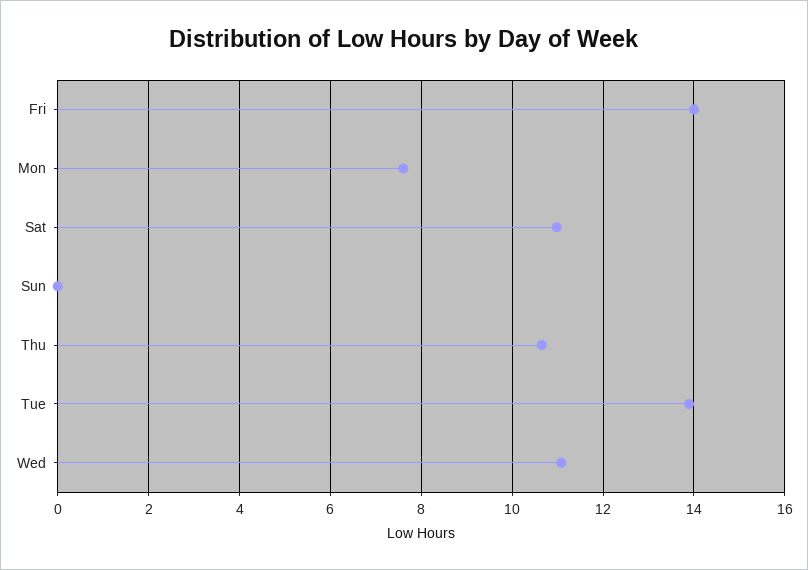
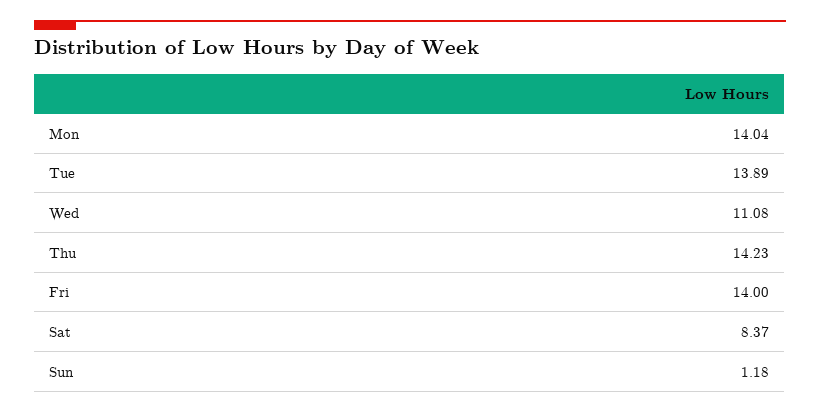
Mon: 7.6 -> 14.04
Sat: 11 -> 8.37
Sun: 0 -> 1.18
Thu: 10.6 -> 14.23

